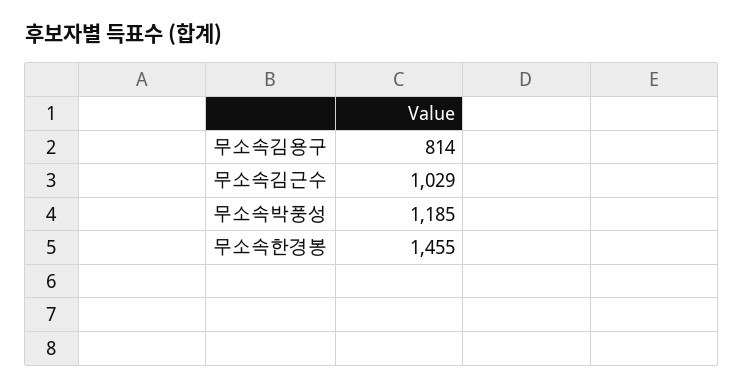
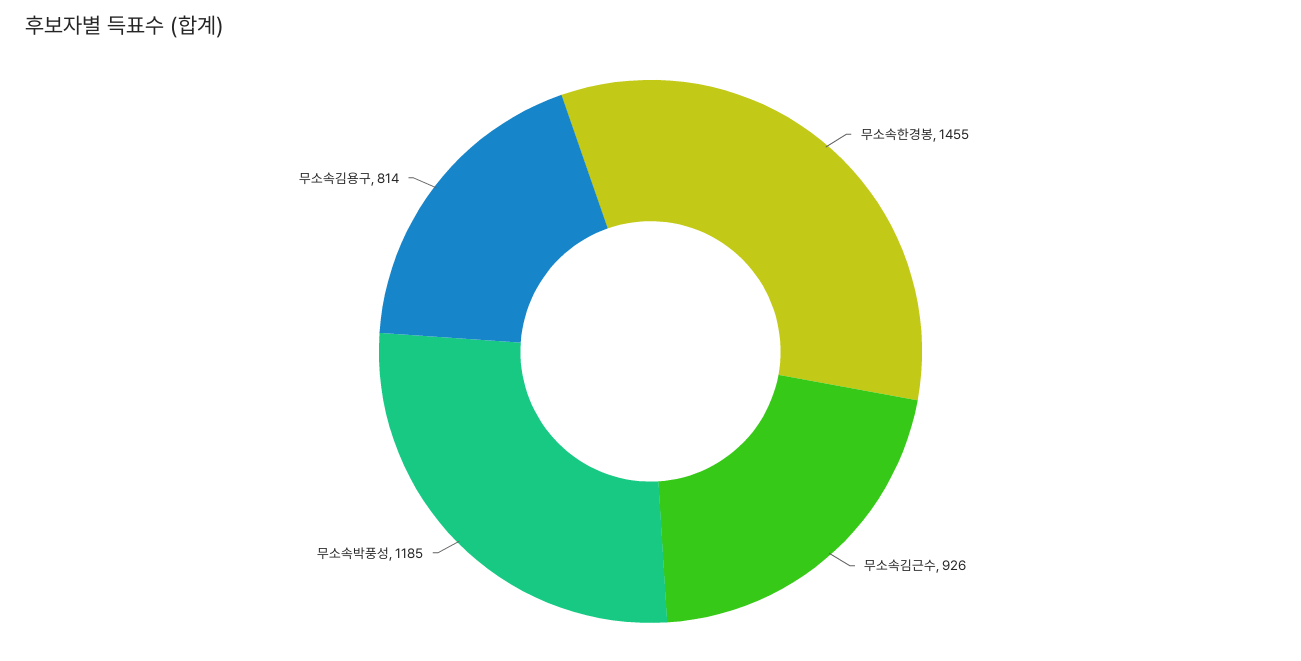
무소속김근수: 1029 -> 926

